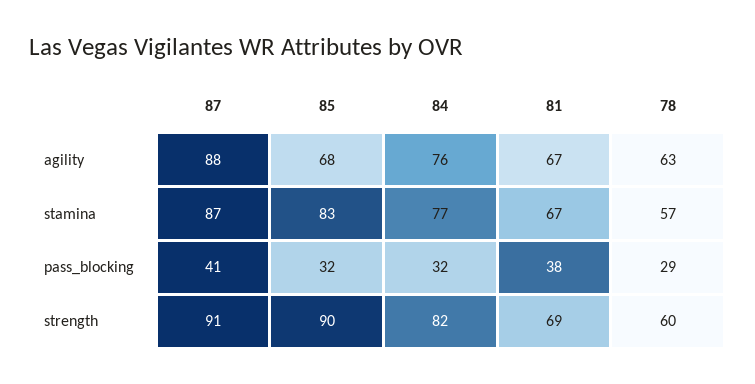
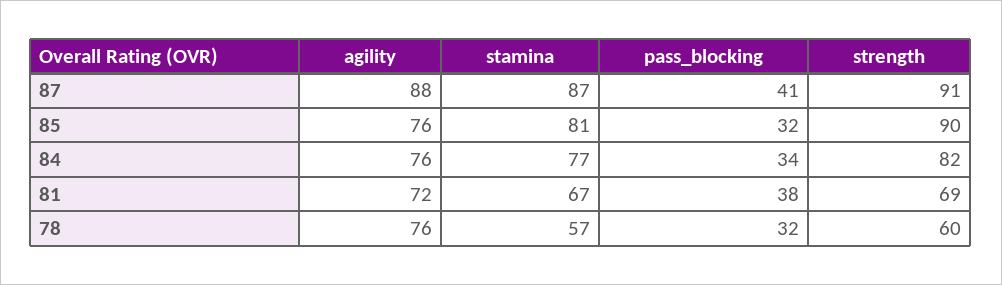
85, agility: 68 -> 76
81, agility: 67 -> 72
78, agility: 63 -> 76
85, stamina: 83 -> 81
84, pass_blocking: 32 -> 34
78, pass_blocking: 29 -> 32

